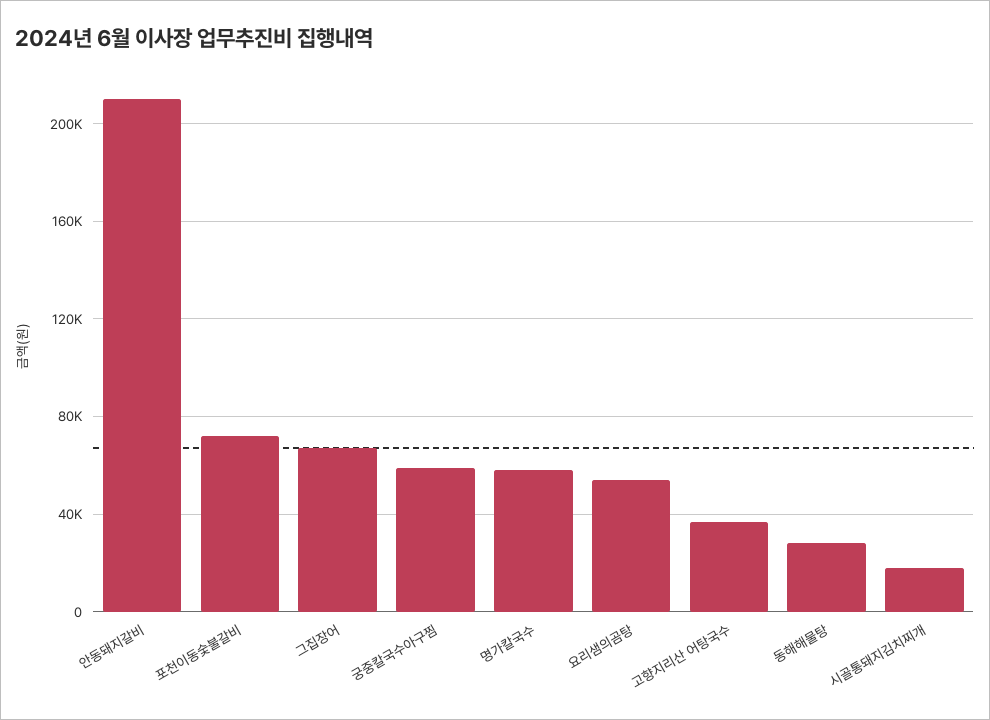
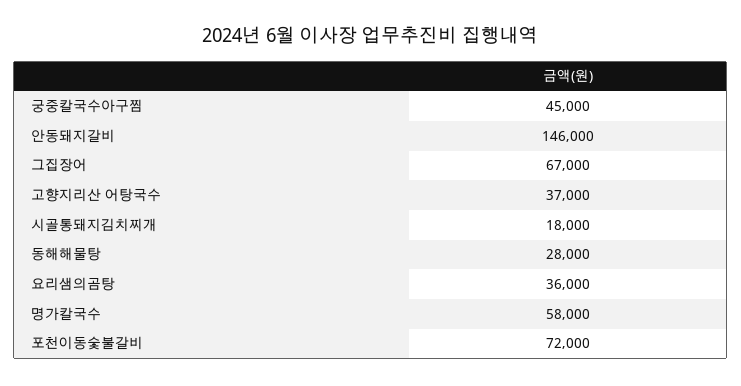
안동돼지갈비: 210000 -> 146000
궁중칼국수아구찜: 60000 -> 45000
요리샘의곰탕: 55000 -> 36000

